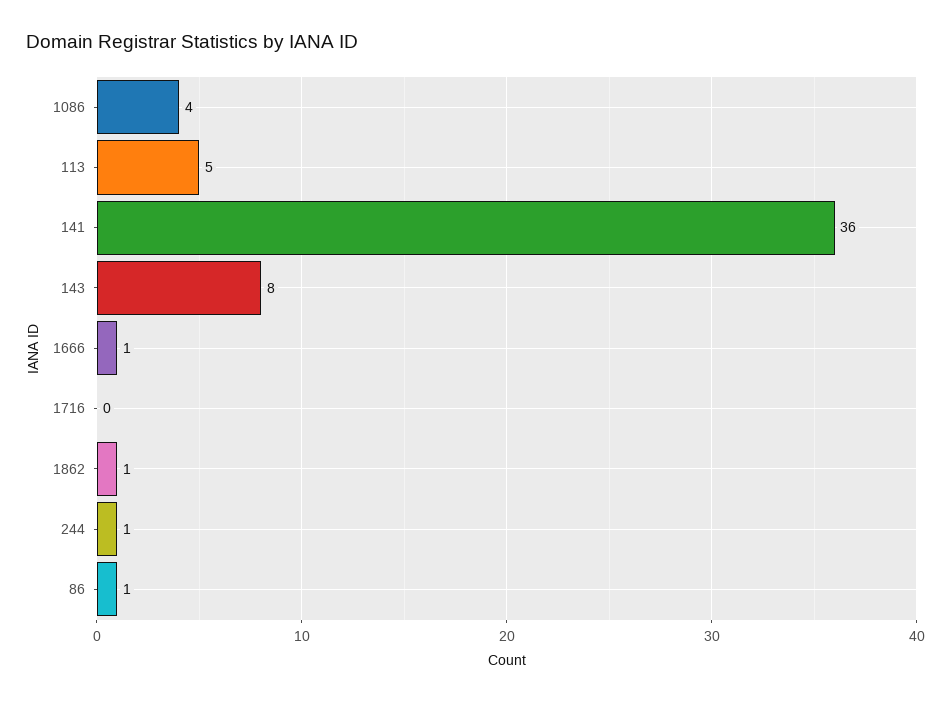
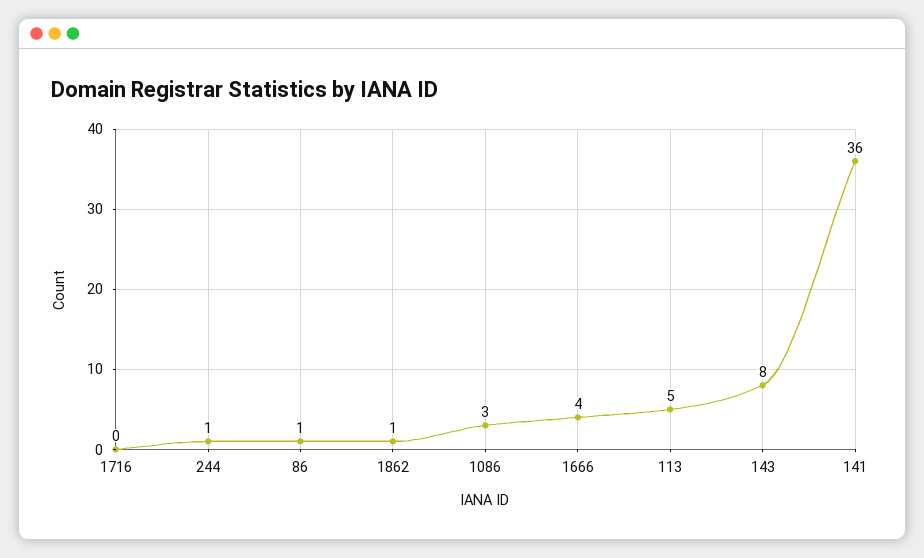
1086: 4 -> 3
1666: 1 -> 4

